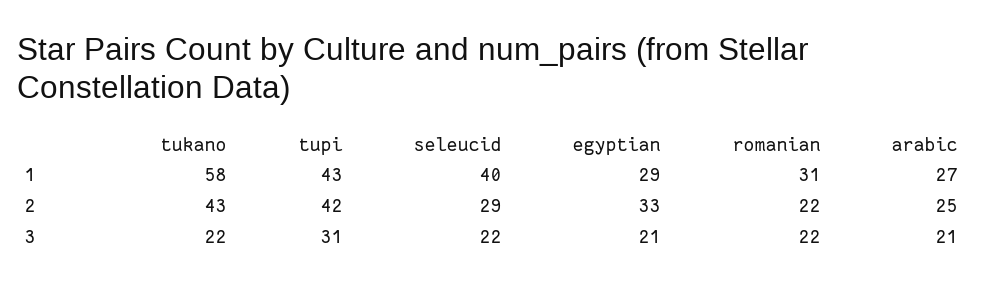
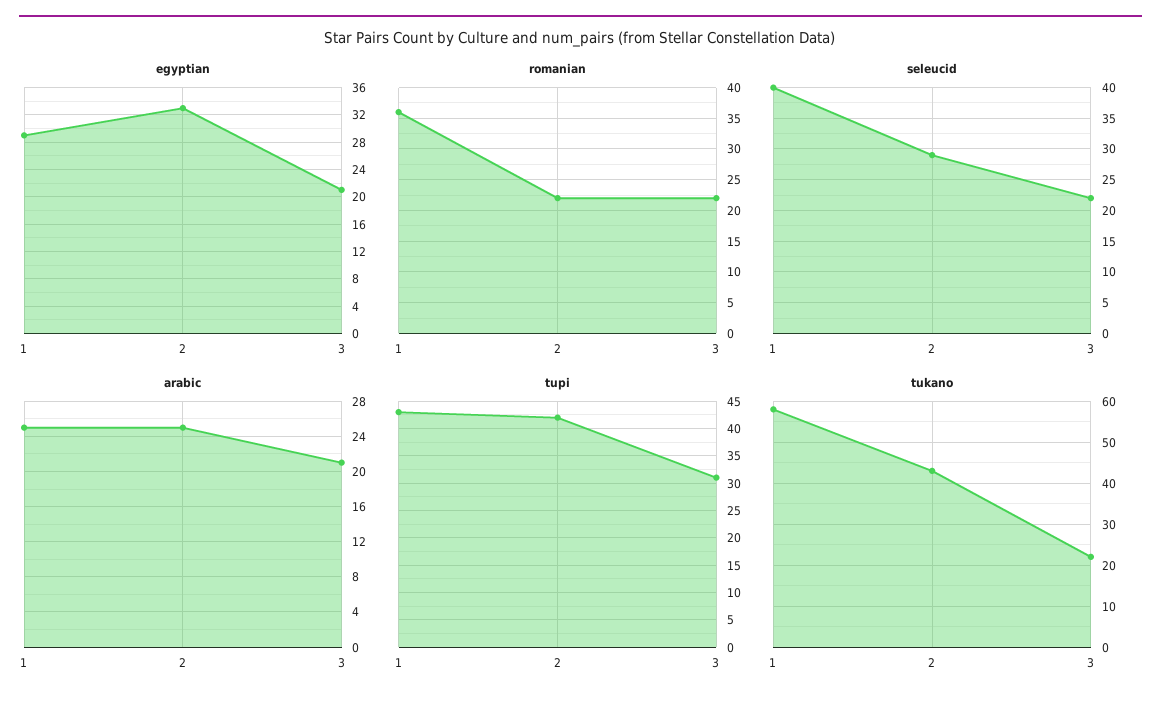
romanian, 1: 31 -> 36
arabic, 1: 27 -> 25

